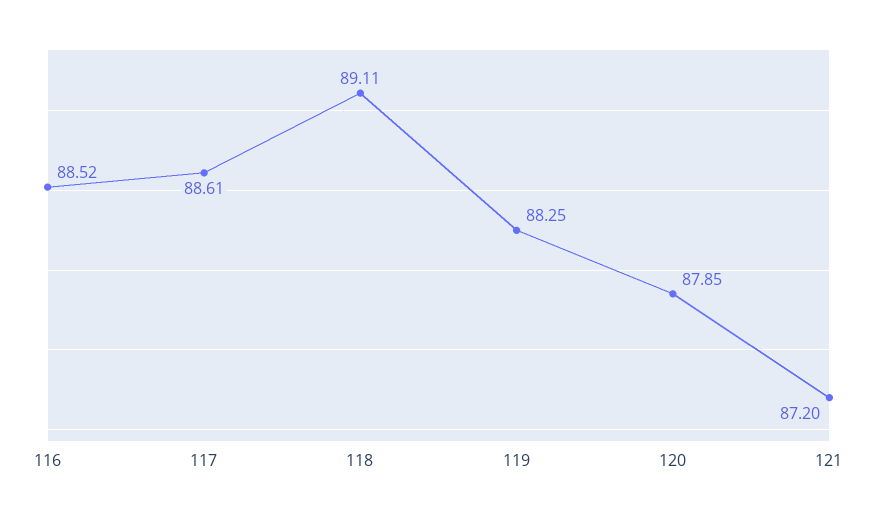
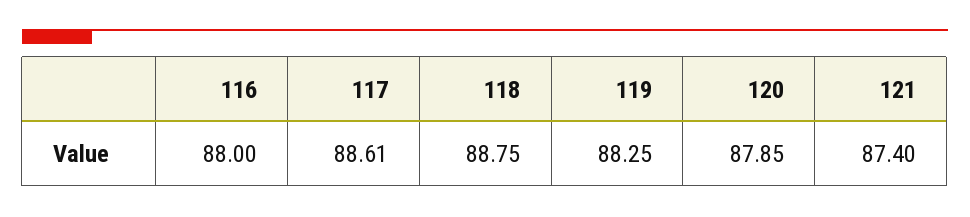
116: 88.52 -> 88
118: 89.11 -> 88.75
121: 87.2 -> 87.4

